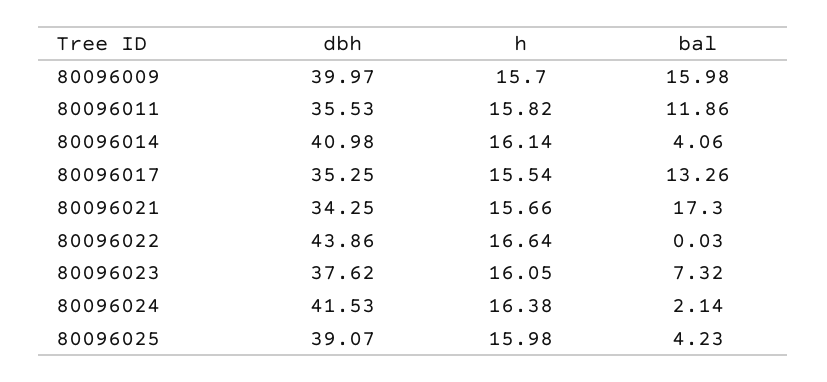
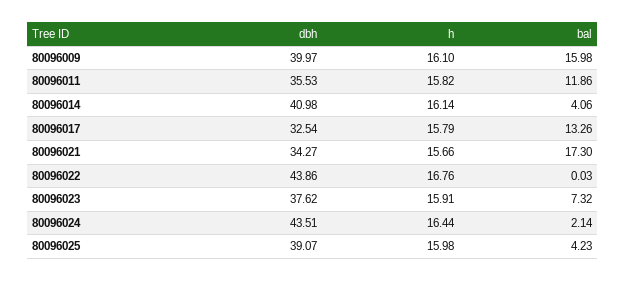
h, 80096009: 15.7 -> 16.1
dbh, 80096017: 35.25 -> 32.54
h, 80096017: 15.54 -> 15.79
dbh, 80096021: 34.25 -> 34.27
h, 80096022: 16.64 -> 16.76
h, 80096023: 16.05 -> 15.91
dbh, 80096024: 41.53 -> 43.51
h, 80096024: 16.38 -> 16.44

